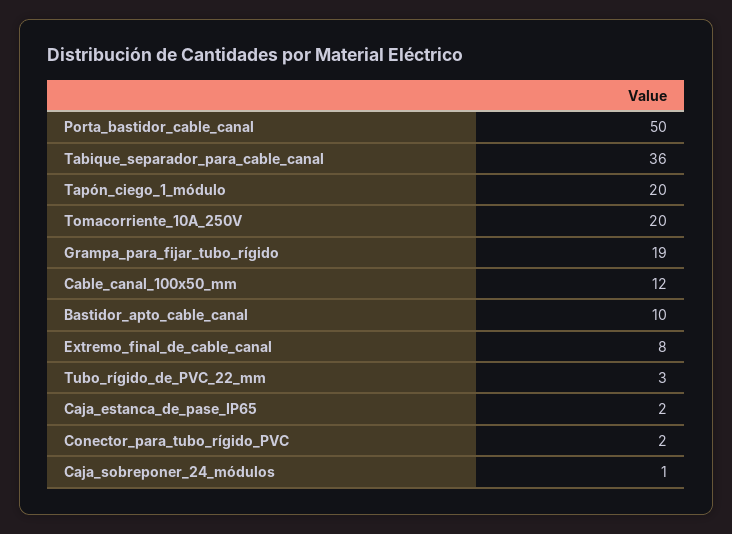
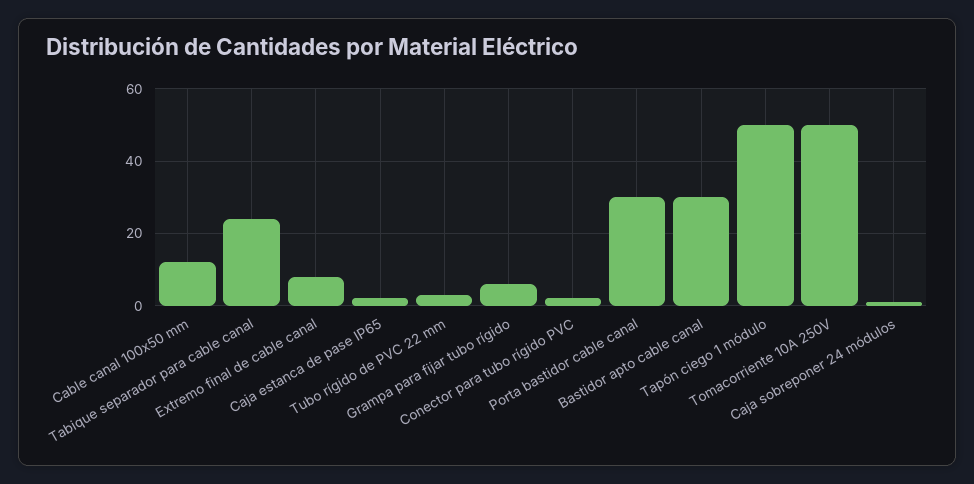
Porta_bastidor_cable_canal: 50 -> 30
Tabique_separador_para_cable_canal: 36 -> 25
Tapón_ciego_1_módulo: 20 -> 50
Tomacorriente_10A_250V: 20 -> 50
Grampa_para_fijar_tubo_rígido: 19 -> 5
Bastidor_apto_cable_canal: 10 -> 30

